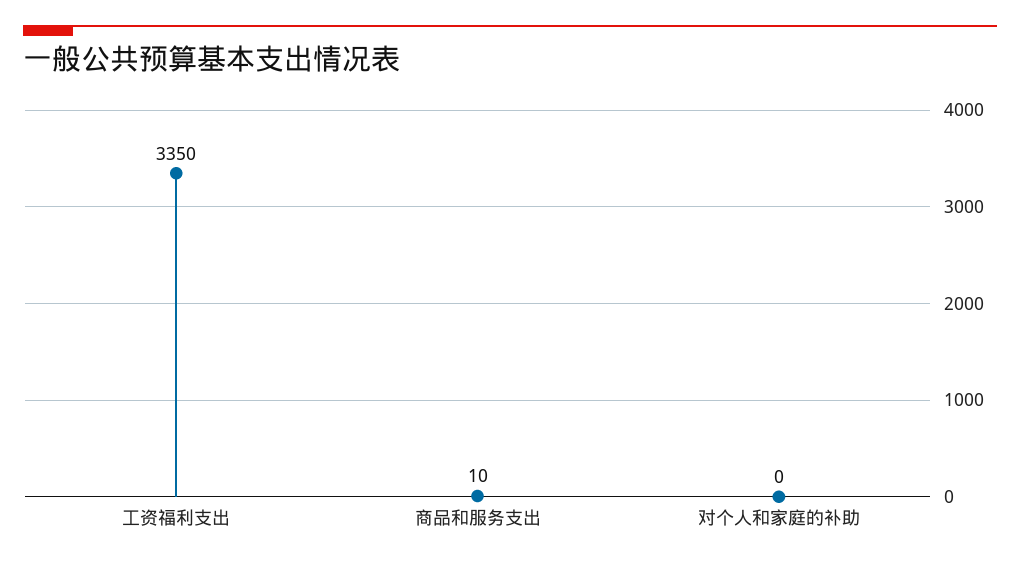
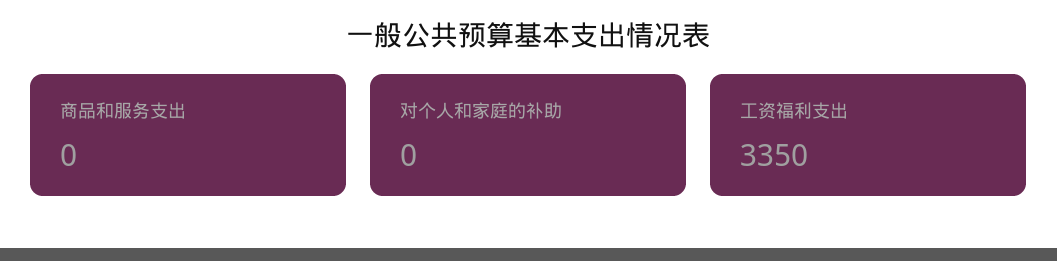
商品和服务支出: 10 -> 0

